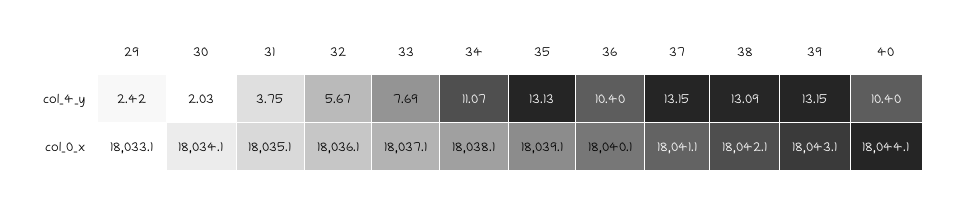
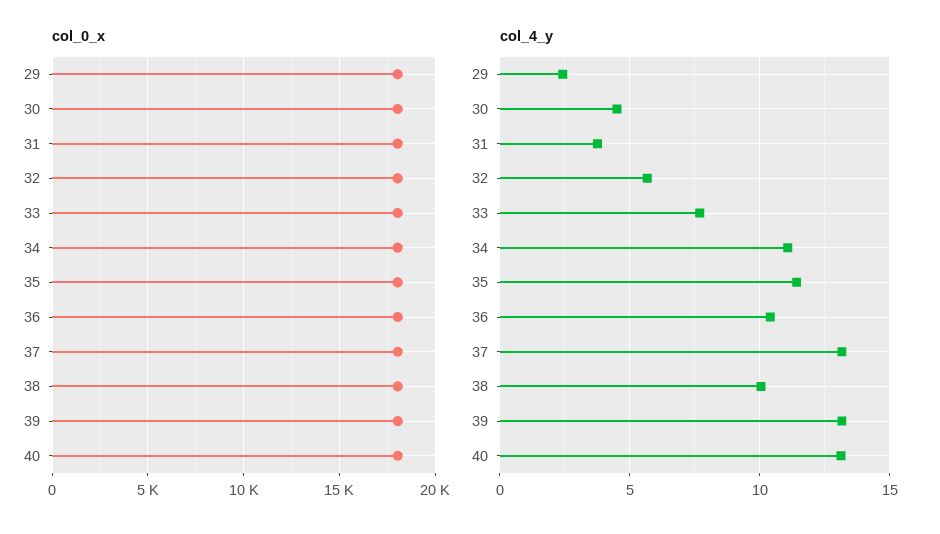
col_4_y, 30: 2.03 -> 4.5
col_4_y, 35: 13.13 -> 11.5
col_4_y, 38: 13.09 -> 10
col_4_y, 40: 10.4 -> 13

